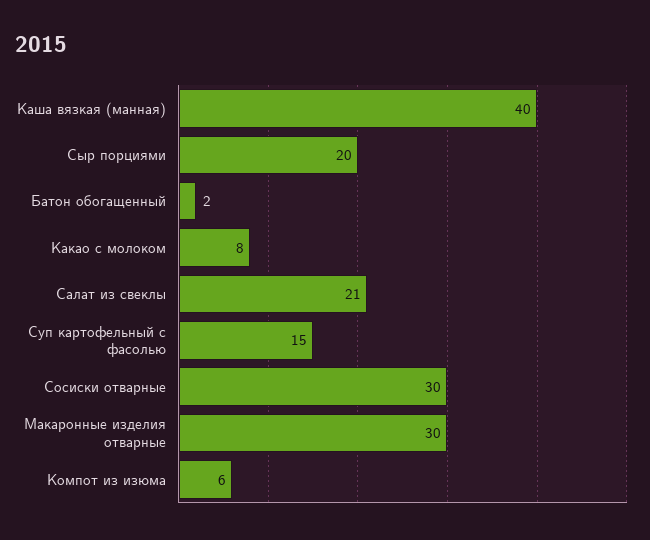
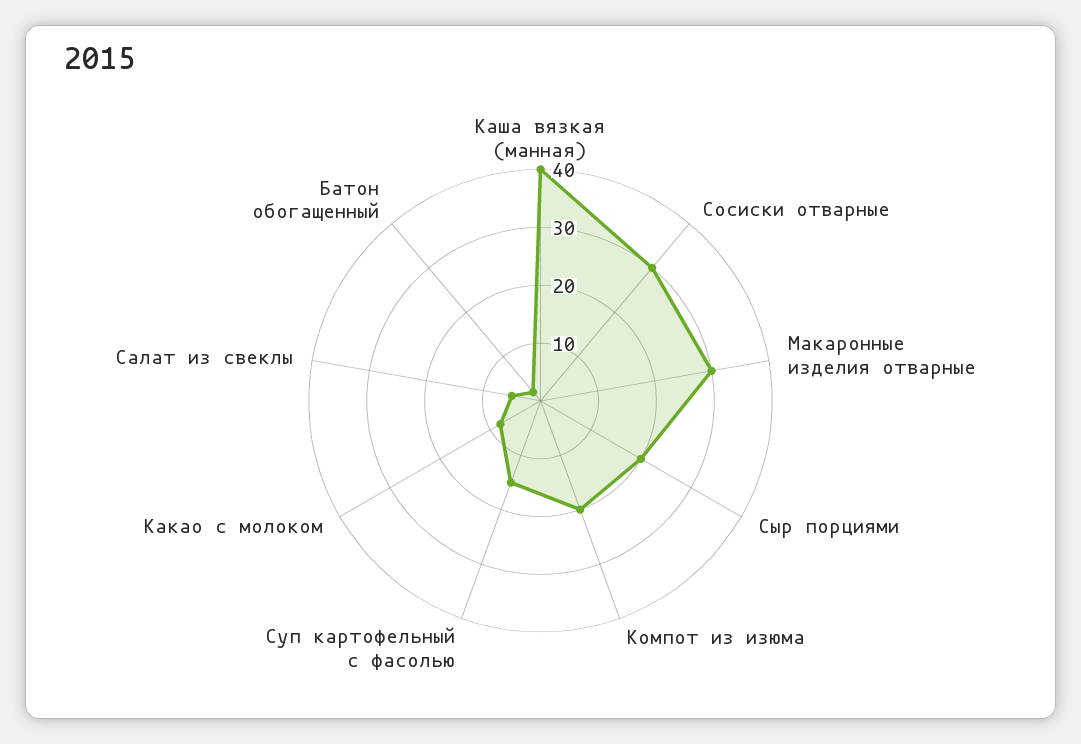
Салат из свеклы: 21 -> 5
Компот из изюма: 6 -> 20

